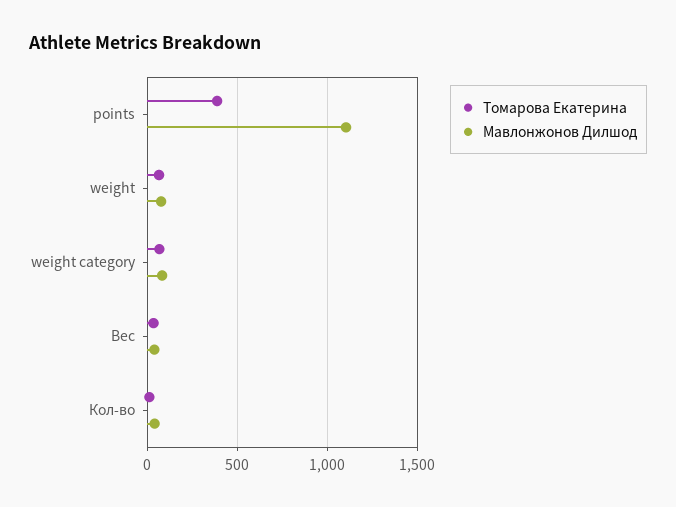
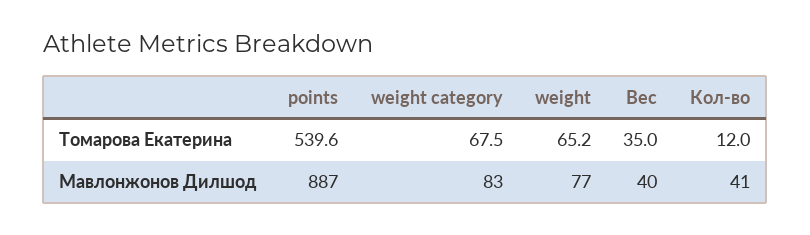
Томарова Екатерина, points: 400 -> 539.6
Мавлонжонов Дилшод, points: 1100 -> 887

